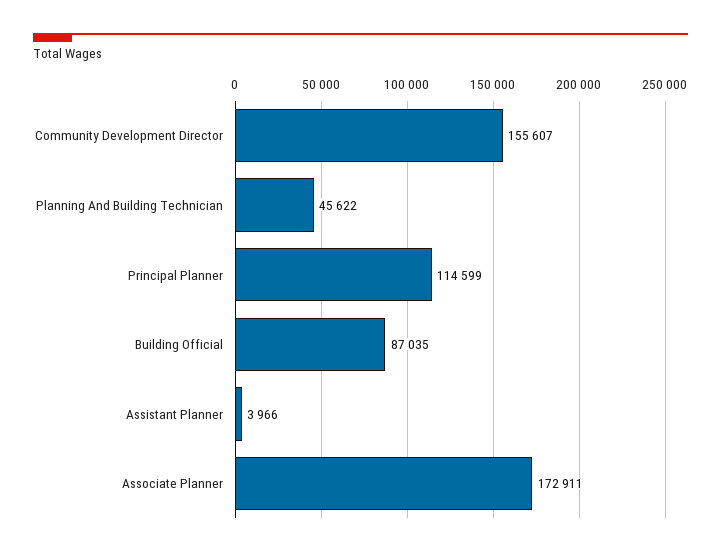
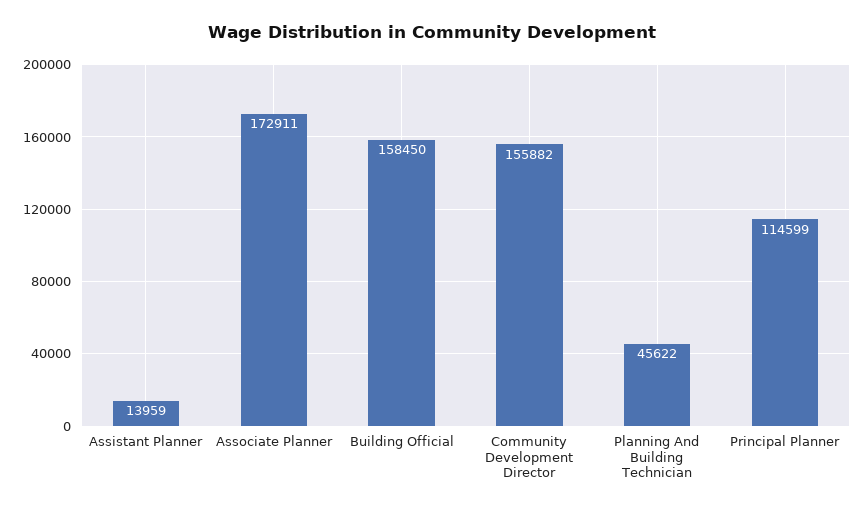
Community Development Director: 155607 -> 155882
Building Official: 87035 -> 158450
Assistant Planner: 3966 -> 13959

